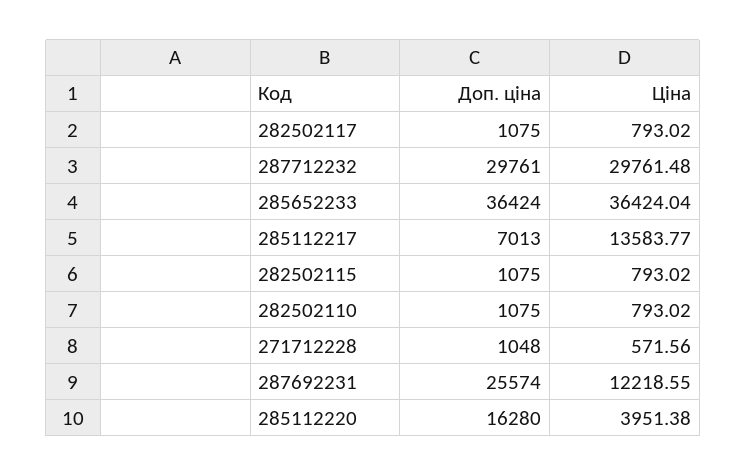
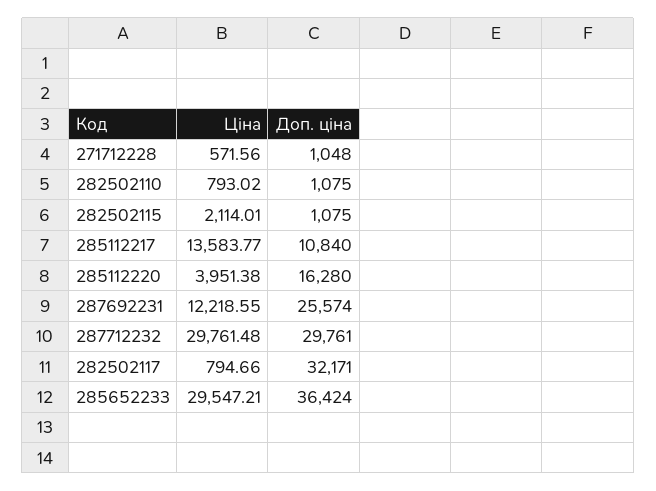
Доп. ціна, 282502117: 1075 -> 32171
Ціна, 282502117: 793.02 -> 794.66
Ціна, 285652233: 36424.04 -> 29547.21
Доп. ціна, 285112217: 7013 -> 10840
Ціна, 282502115: 793.02 -> 2114.01

